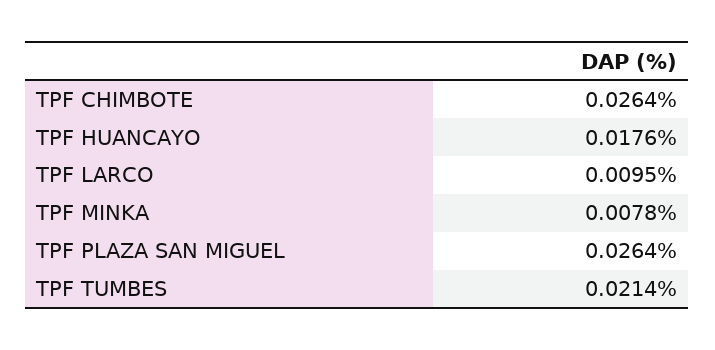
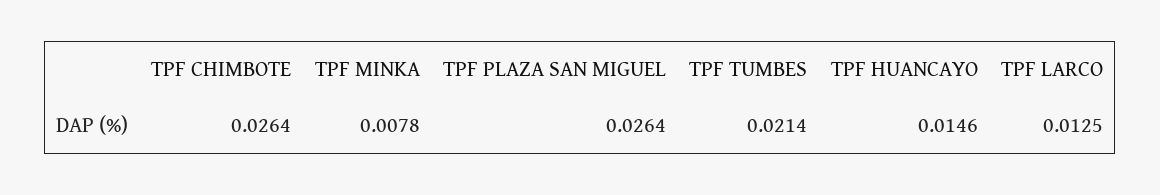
TPF HUANCAYO: 0.0176 -> 0.0146
TPF LARCO: 0.0095 -> 0.0125

